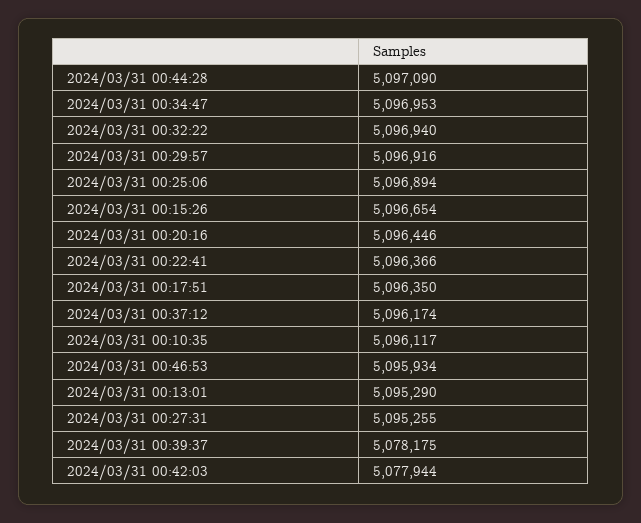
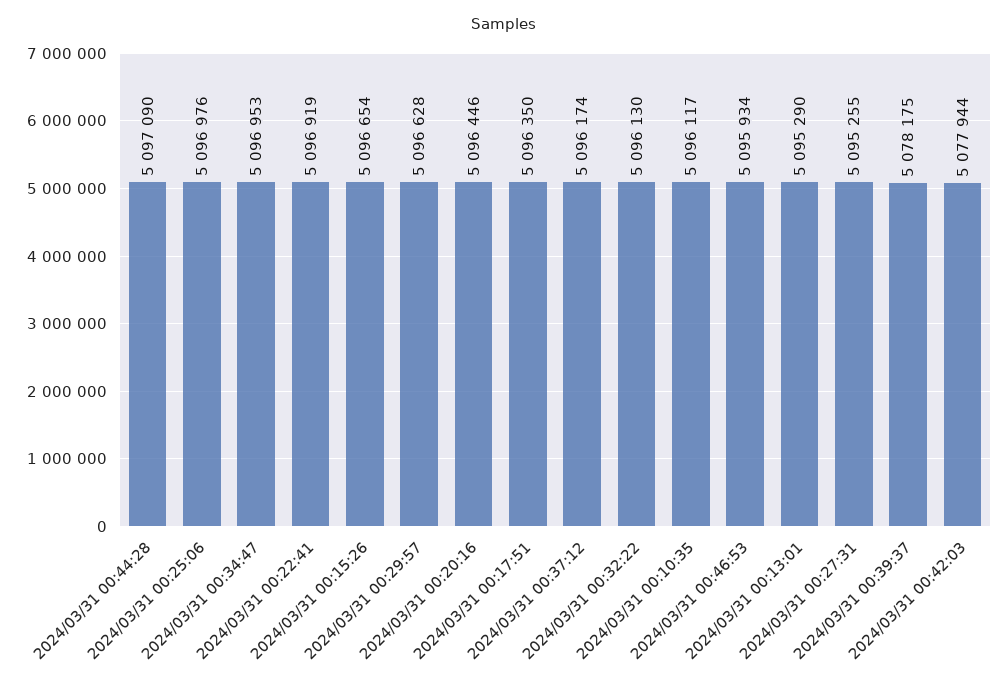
2024/03/31 00:32:22: 5096940 -> 5096130
2024/03/31 00:29:57: 5096916 -> 5096628
2024/03/31 00:25:06: 5096894 -> 5096976
2024/03/31 00:22:41: 5096366 -> 5096919

